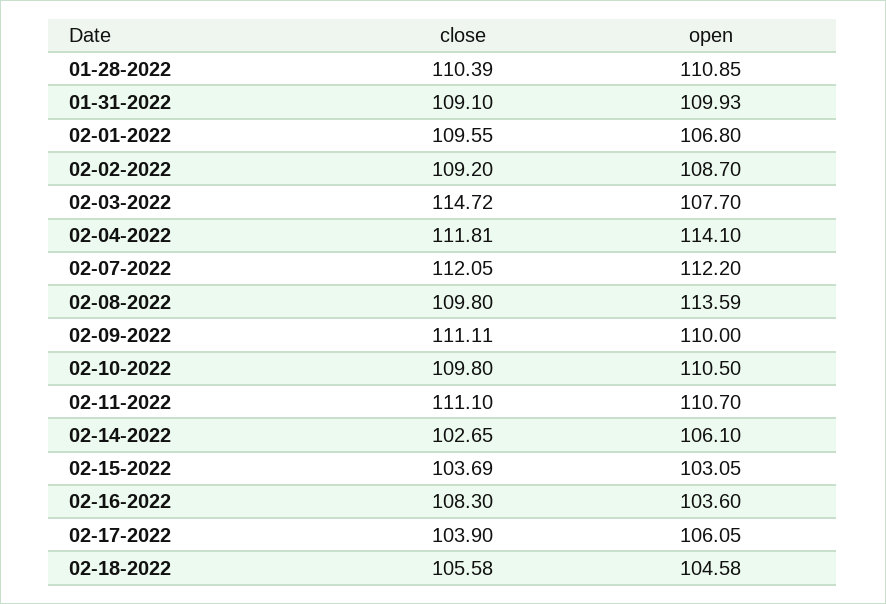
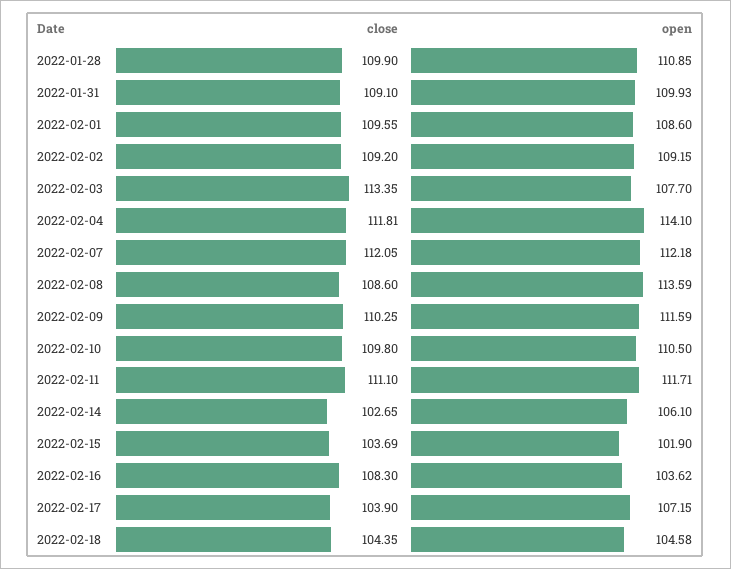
close, 01-28-2022: 110.39 -> 109.9
open, 02-01-2022: 106.8 -> 108.6
open, 02-02-2022: 108.7 -> 109.15
close, 02-03-2022: 114.72 -> 113.35
open, 02-07-2022: 112.2 -> 112.18
close, 02-08-2022: 109.8 -> 108.6
close, 02-09-2022: 111.11 -> 110.25
open, 02-09-2022: 110 -> 111.59
open, 02-11-2022: 110.7 -> 111.71
open, 02-15-2022: 103.05 -> 101.9
open, 02-16-2022: 103.6 -> 103.62
open, 02-17-2022: 106.05 -> 107.15
close, 02-18-2022: 105.58 -> 104.35

